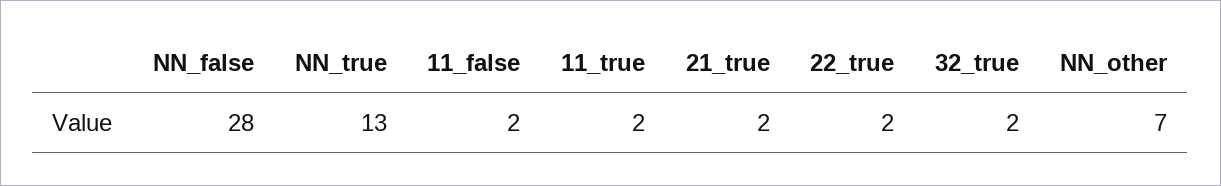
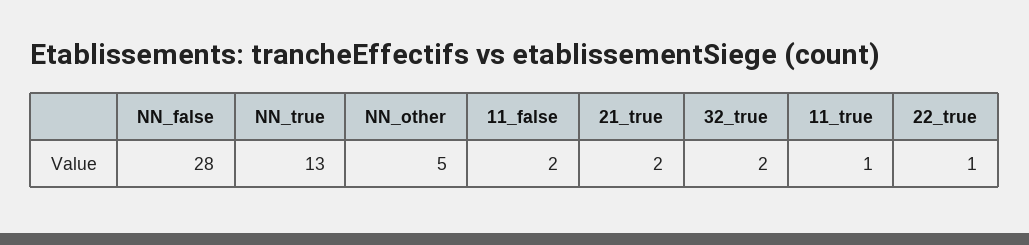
11_true: 2 -> 1
22_true: 2 -> 1
NN_other: 7 -> 5

